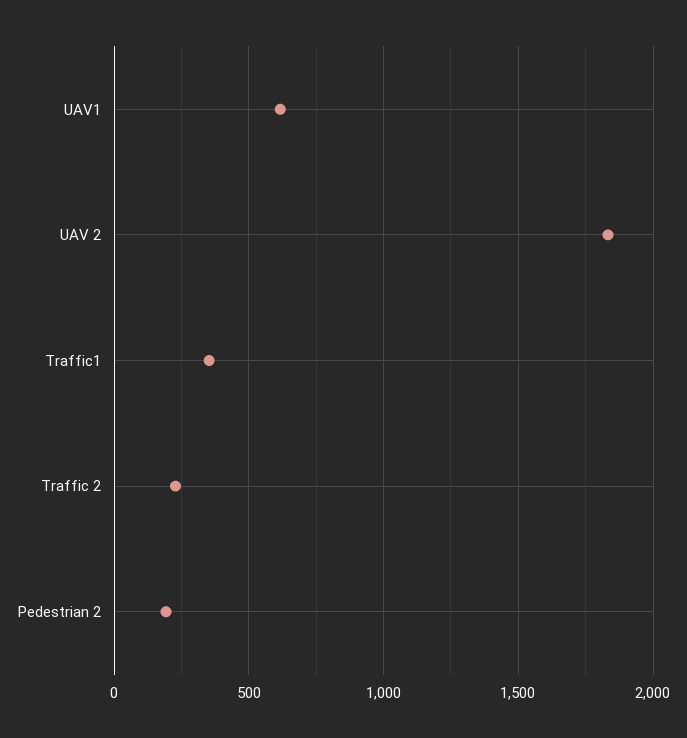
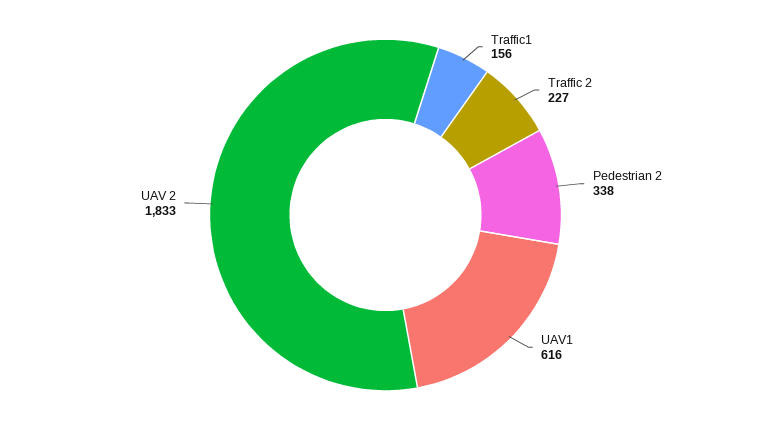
Traffic1: 350 -> 156
Pedestrian 2: 200 -> 338

